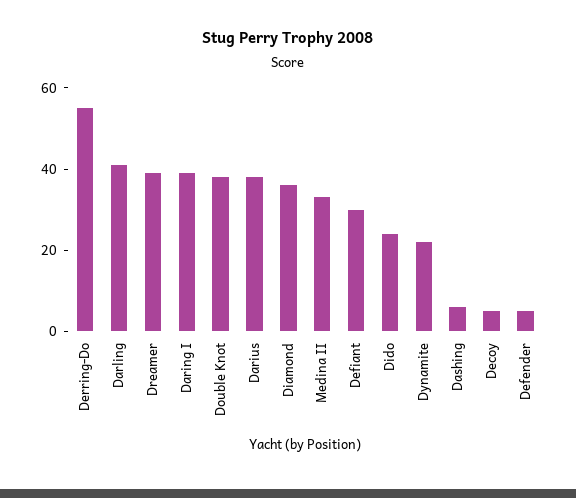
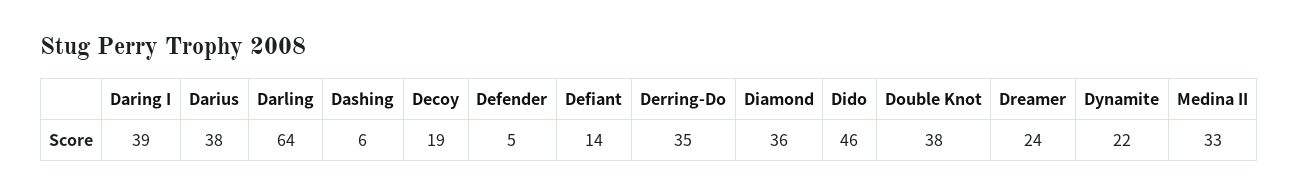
Derring-Do: 55 -> 35
Darling: 40 -> 64
Dreamer: 40 -> 24
Defiant: 30 -> 14
Dido: 25 -> 46
Decoy: 5 -> 19

